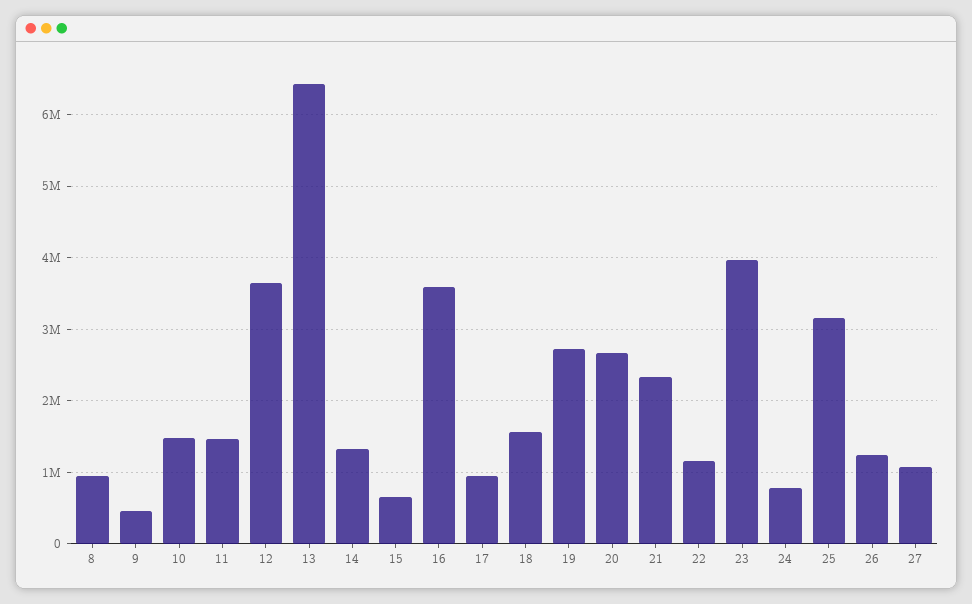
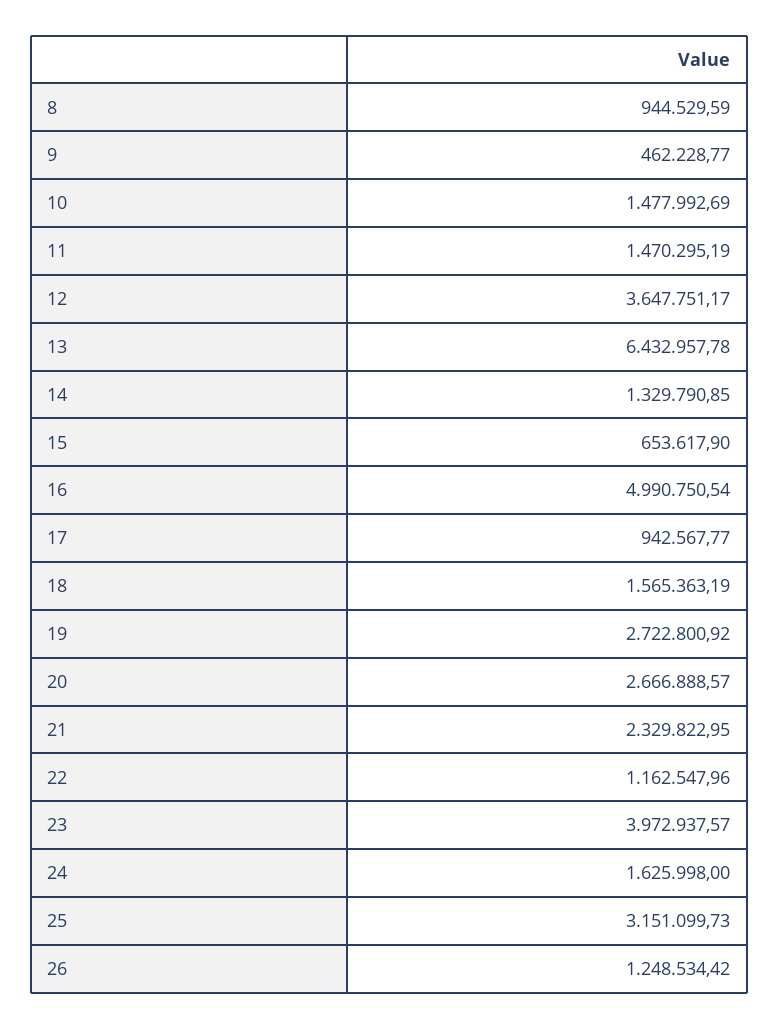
16: 3600000 -> 4990750.54
24: 800000 -> 1625998
27: 1100000 -> none

